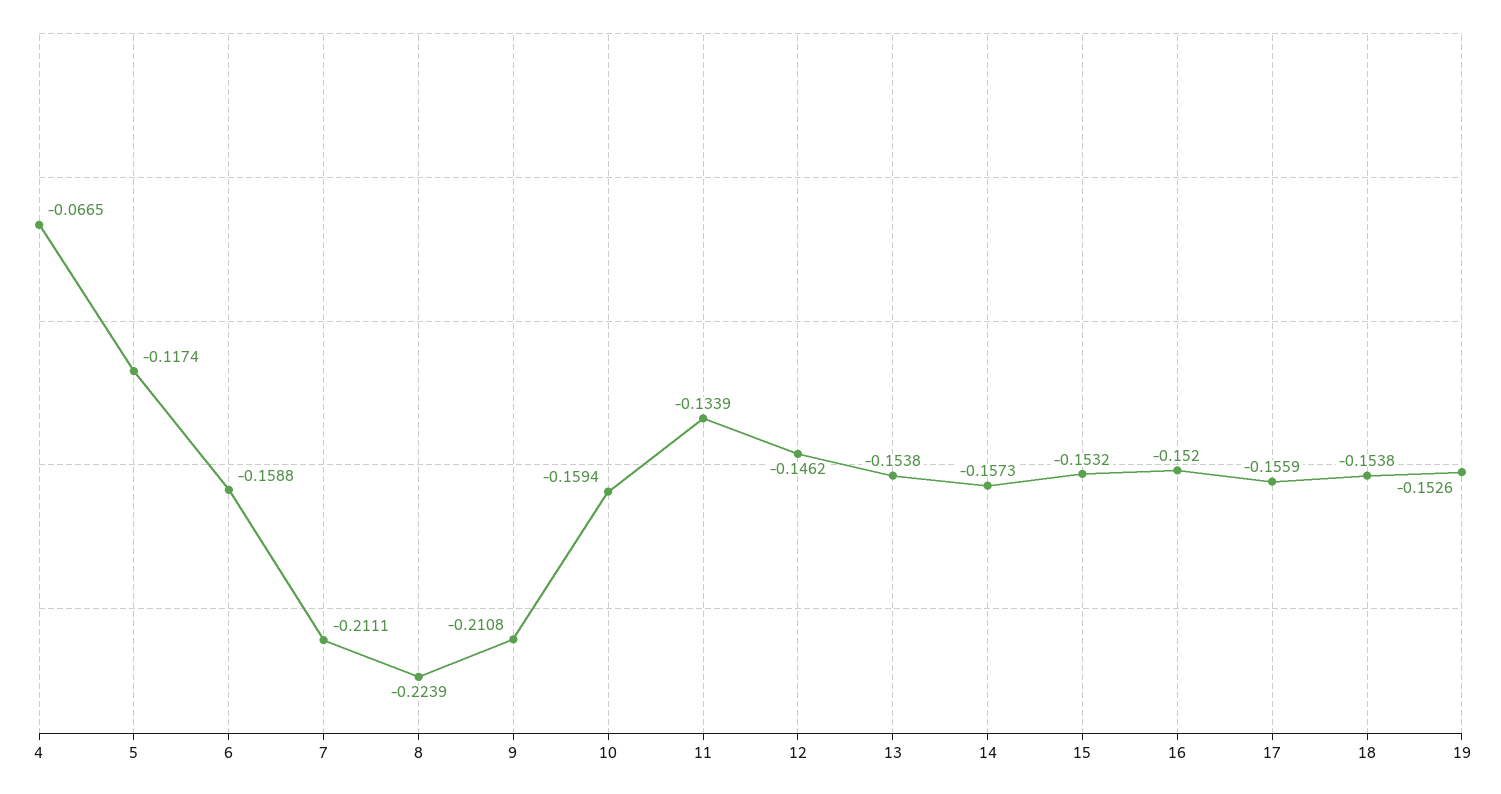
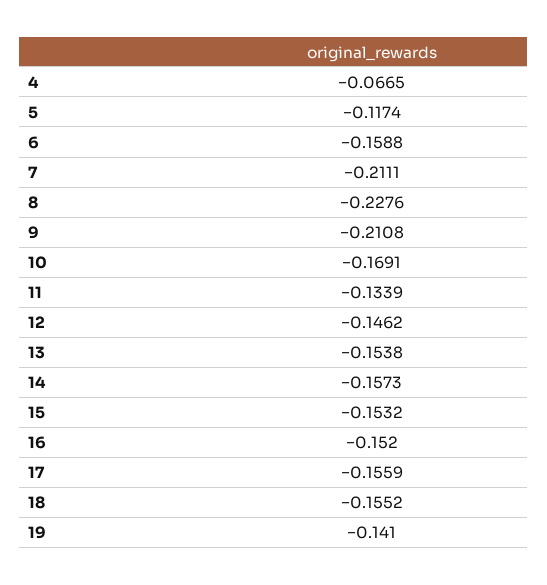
8: -0.2239 -> -0.2276
10: -0.1594 -> -0.1691
18: -0.1538 -> -0.1552
19: -0.1526 -> -0.141

